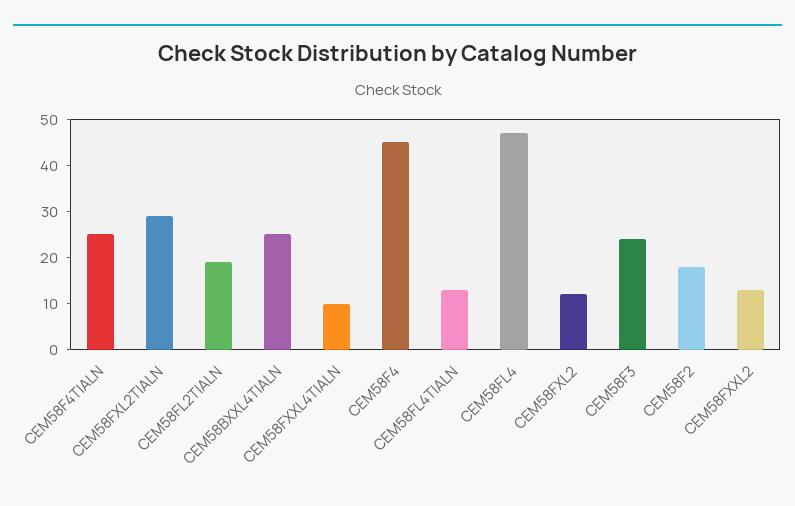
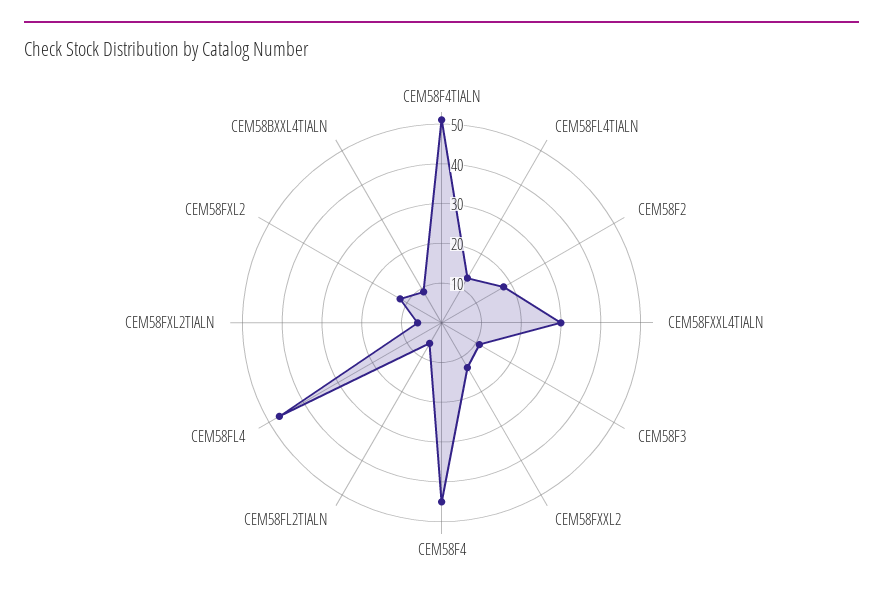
CEM58F4TIALN: 25 -> 50
CEM58FXL2TIALN: 30 -> 5
CEM58FL2TIALN: 20 -> 5
CEM58BXXL4TIALN: 25 -> 10
CEM58FXXL4TIALN: 10 -> 30
CEM58F3: 25 -> 10

